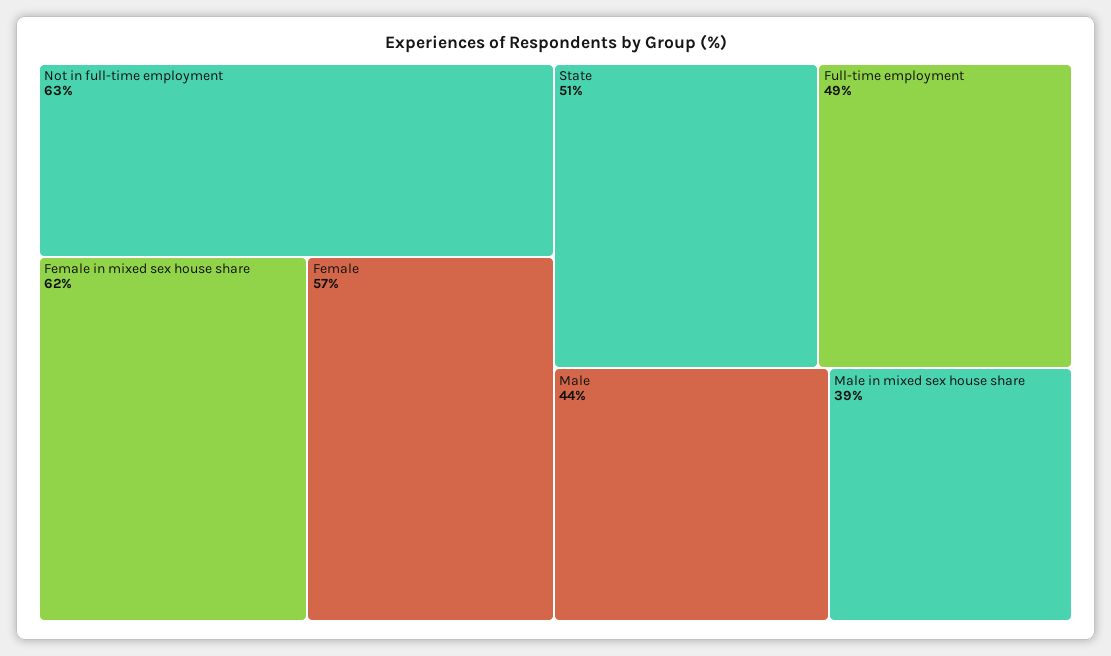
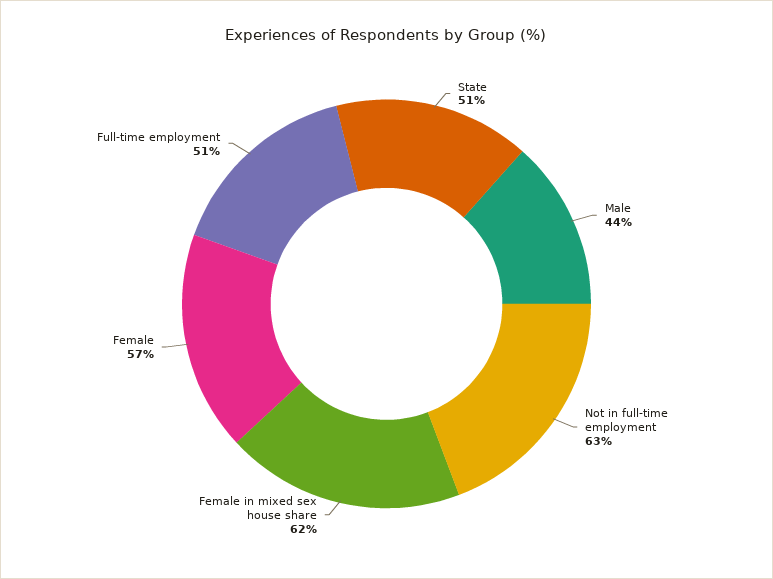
Full-time employment: 49 -> 51
Male in mixed sex house share: 39 -> none

